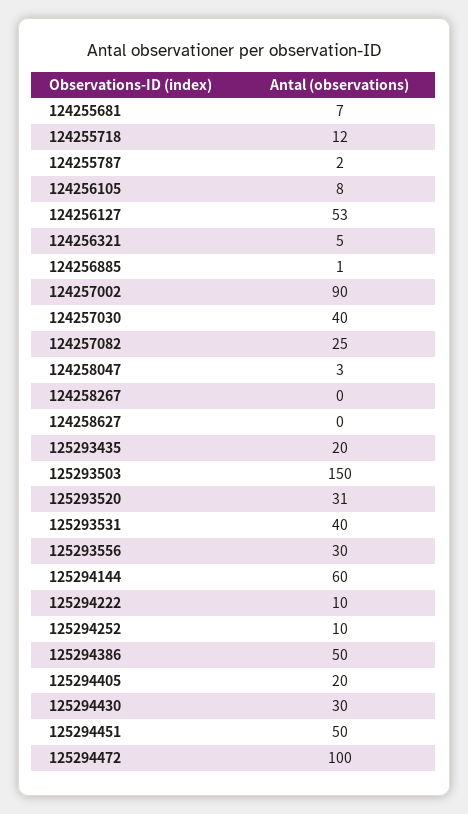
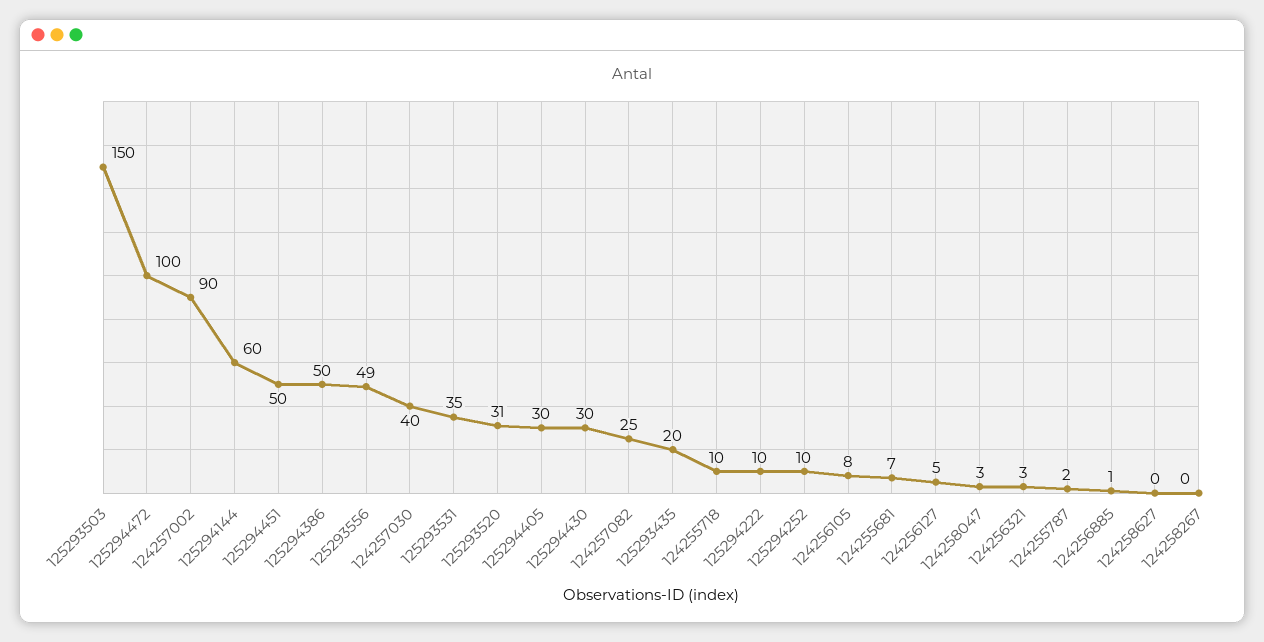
124255718: 12 -> 10
124256127: 53 -> 5
124256321: 5 -> 3
125293531: 40 -> 35
125293556: 30 -> 49
125294405: 20 -> 30

